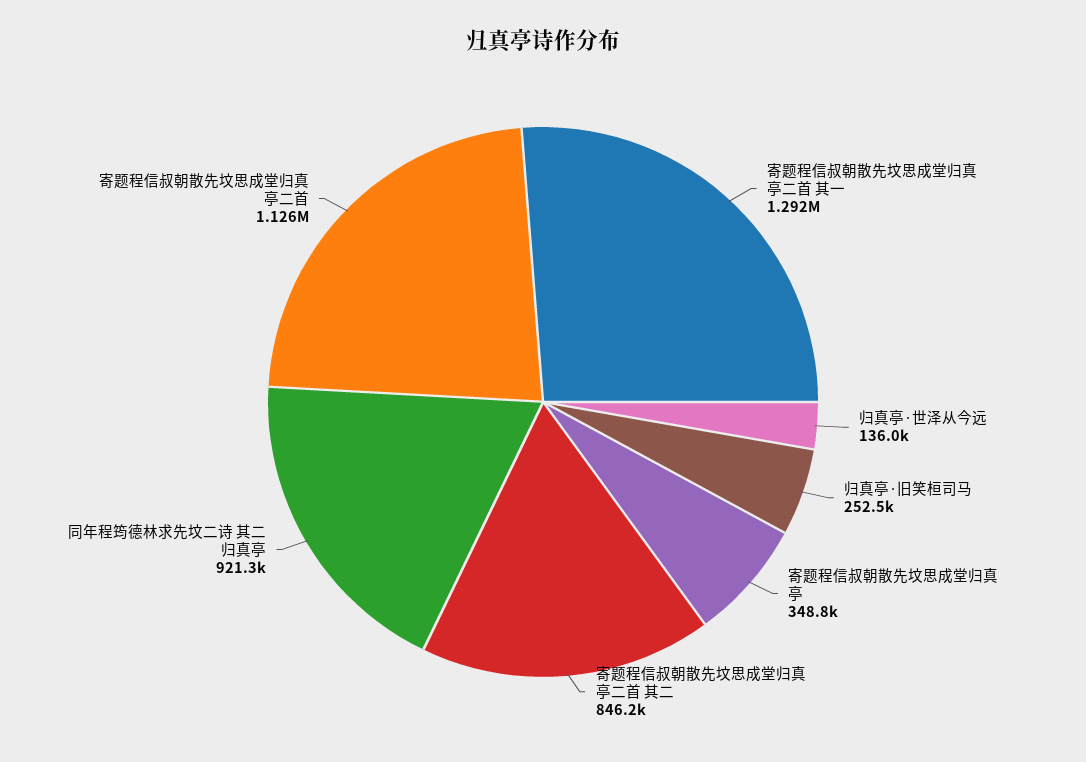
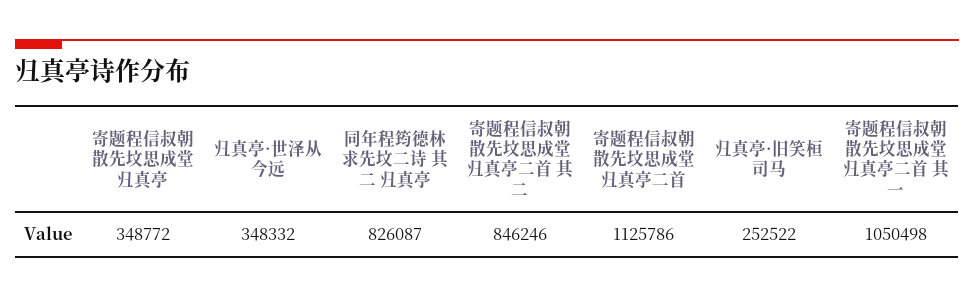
寄题程信叔朝散先坟思成堂归真亭二首 其一: 1292000 -> 1050498
归真亭·世泽从今远: 136000 -> 348332
同年程筠德林求先坟二诗 其二 归真亭: 921300 -> 826087

